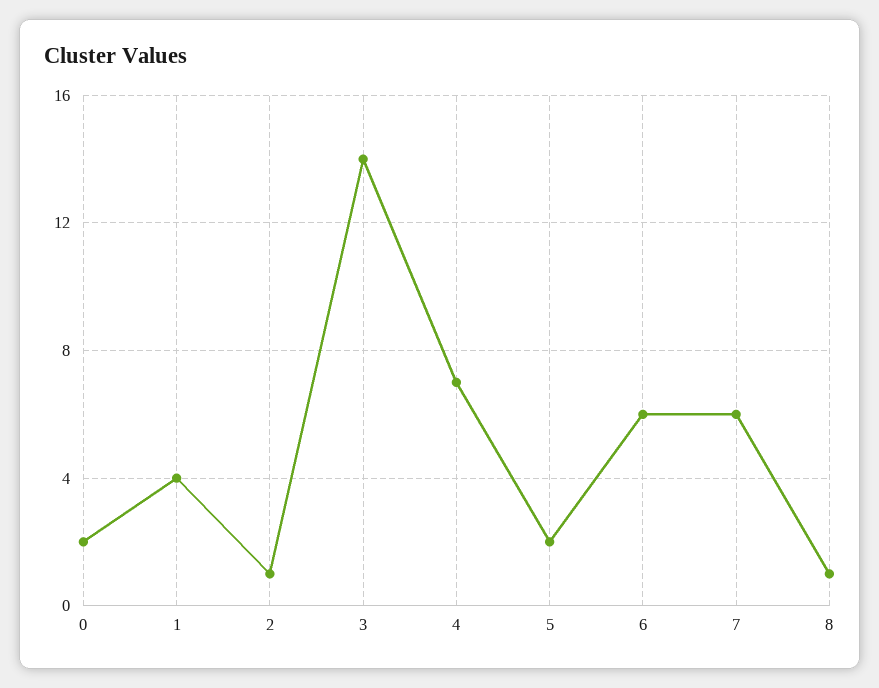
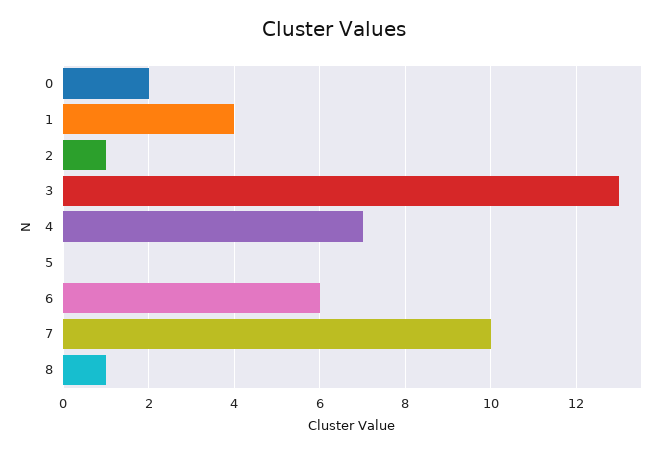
3: 14 -> 13
5: 2 -> 0
7: 6 -> 10

